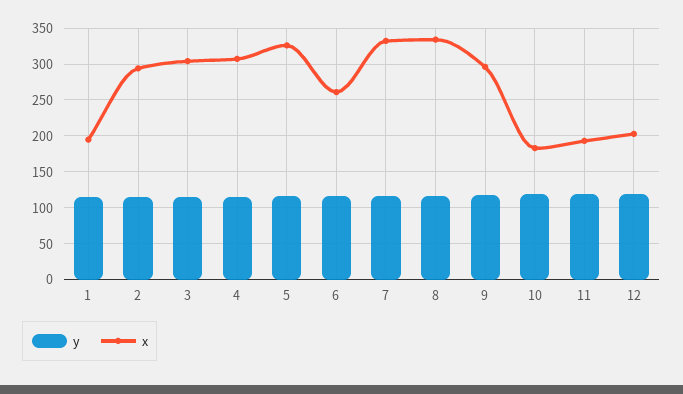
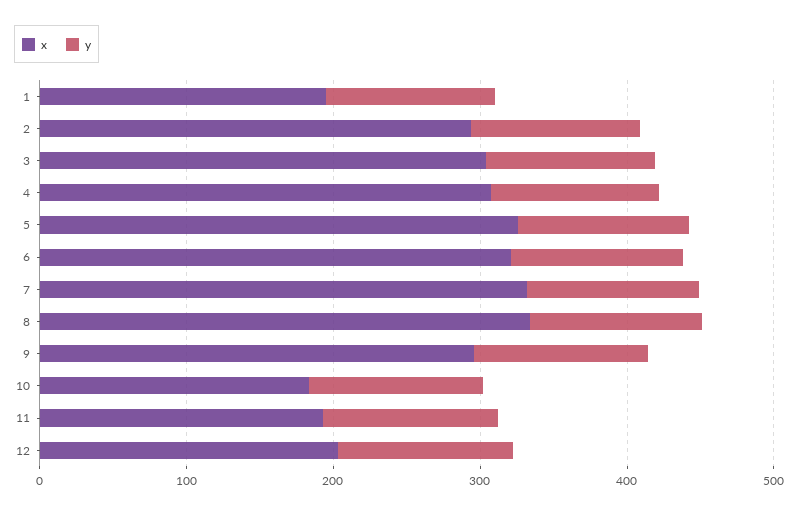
x, 6: 260 -> 320

